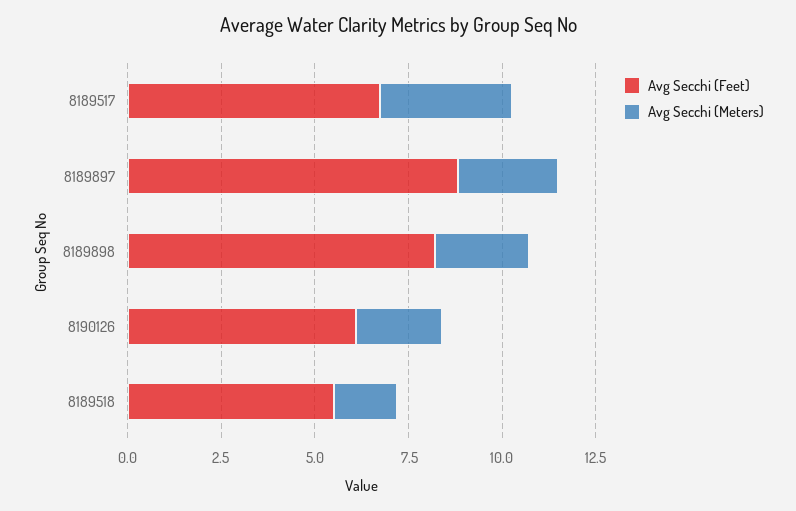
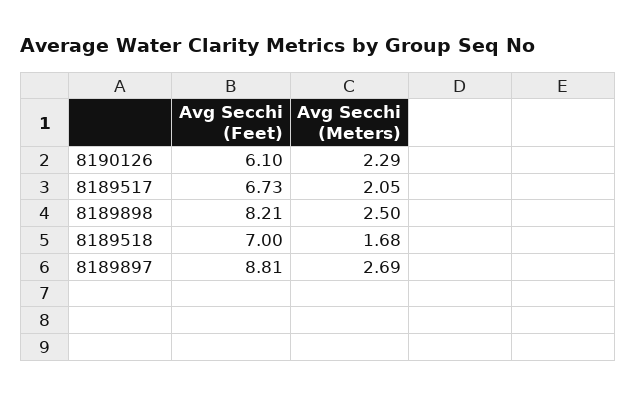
Avg Secchi (Meters), 8189517: 3.5 -> 2.05
Avg Secchi (Feet), 8189518: 5.5 -> 7

